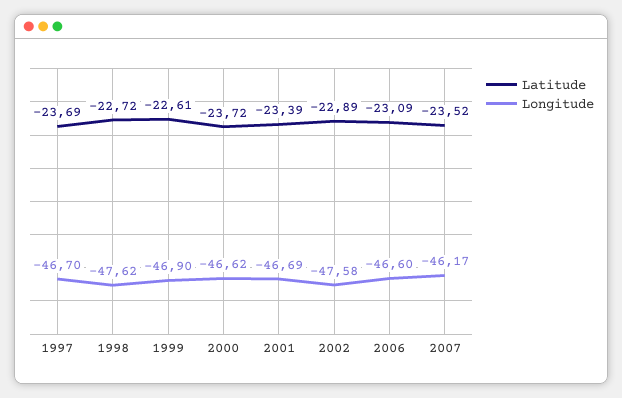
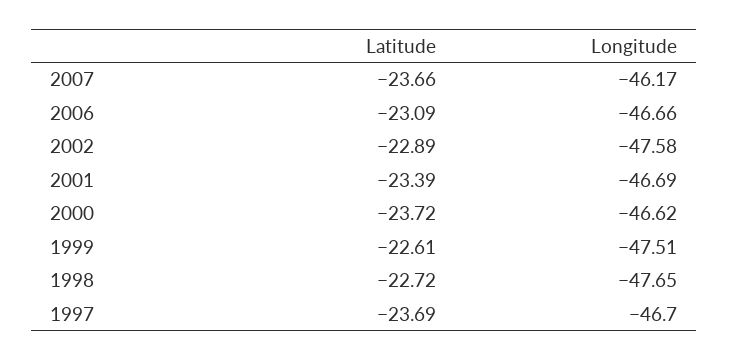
Longitude, 1998: -47.62 -> -47.65
Longitude, 1999: -46.9 -> -47.51
Longitude, 2006: -46.6 -> -46.66
Latitude, 2007: -23.52 -> -23.66

